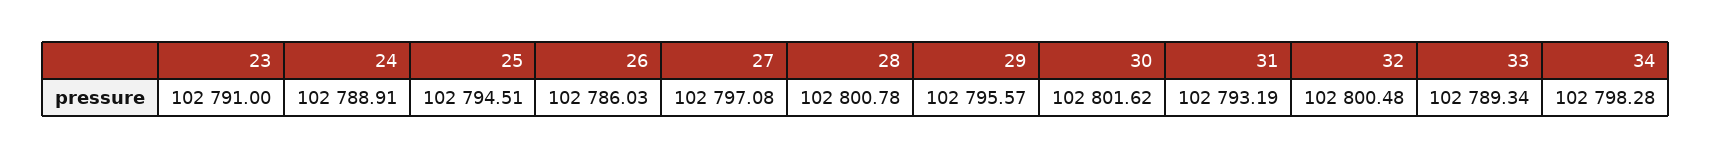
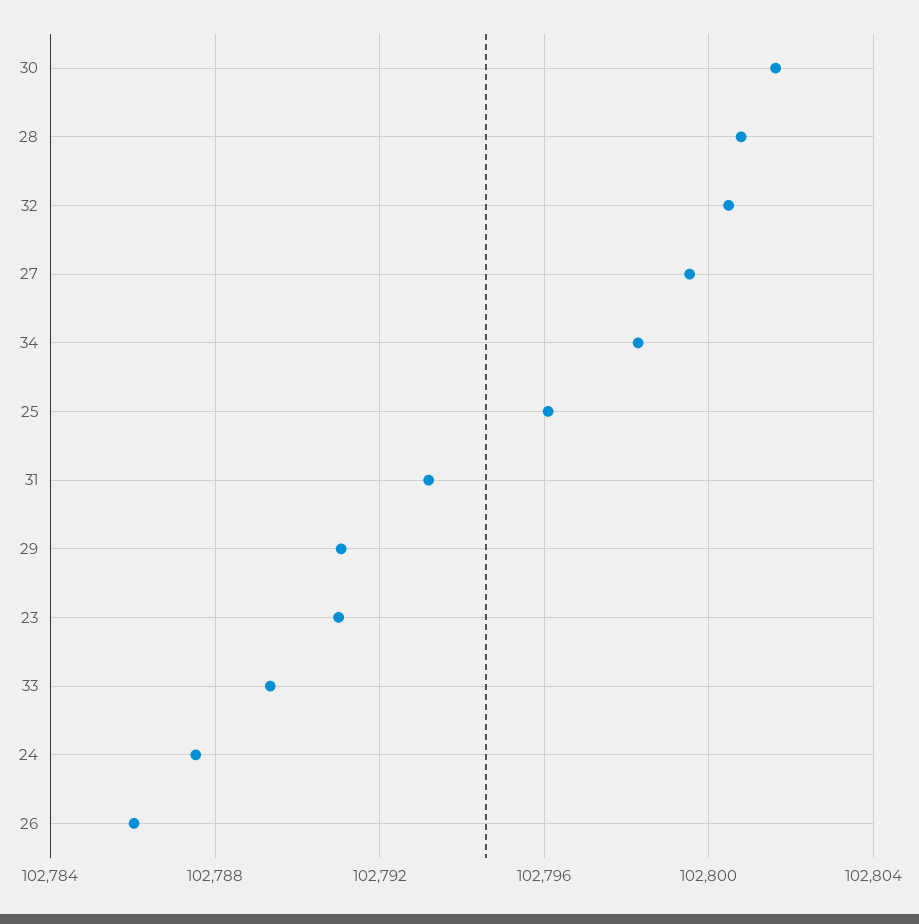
24: 102788.91 -> 102787.5
25: 102794.51 -> 102796
27: 102797.08 -> 102799.5
29: 102795.57 -> 102791

